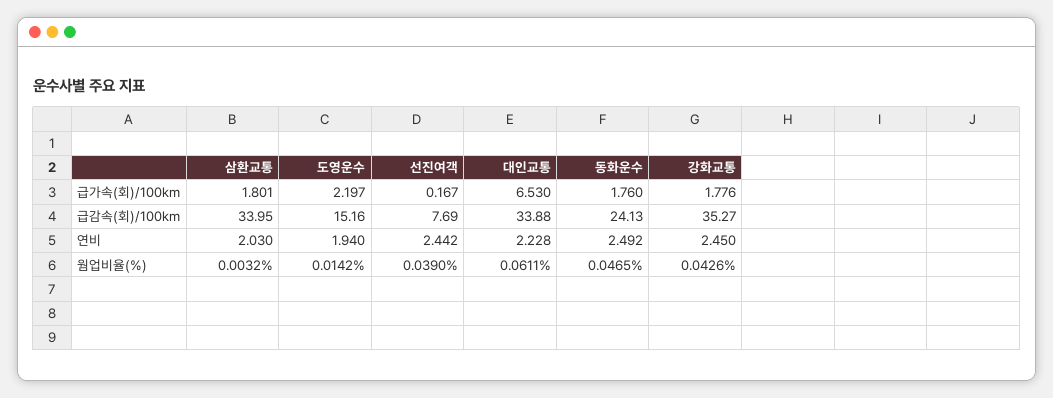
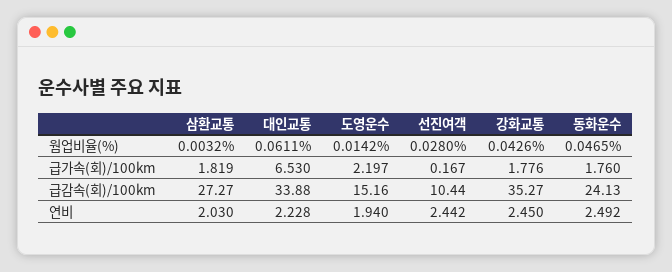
삼환교통, 급가속(회)/100km: 1.801 -> 1.819
삼환교통, 급감속(회)/100km: 33.95 -> 27.27
선진여객, 급감속(회)/100km: 7.69 -> 10.44
선진여객, 웜업비율(%): 0.039 -> 0.028

